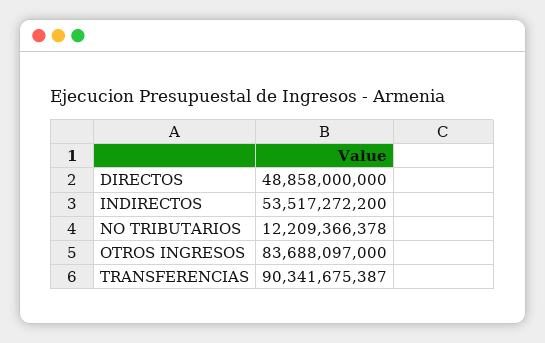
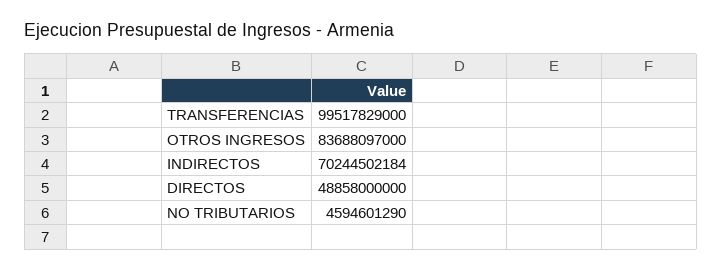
INDIRECTOS: 53517272200 -> 70244502184
NO TRIBUTARIOS: 12209366378 -> 4594601290
TRANSFERENCIAS: 90341675387 -> 99517829000

